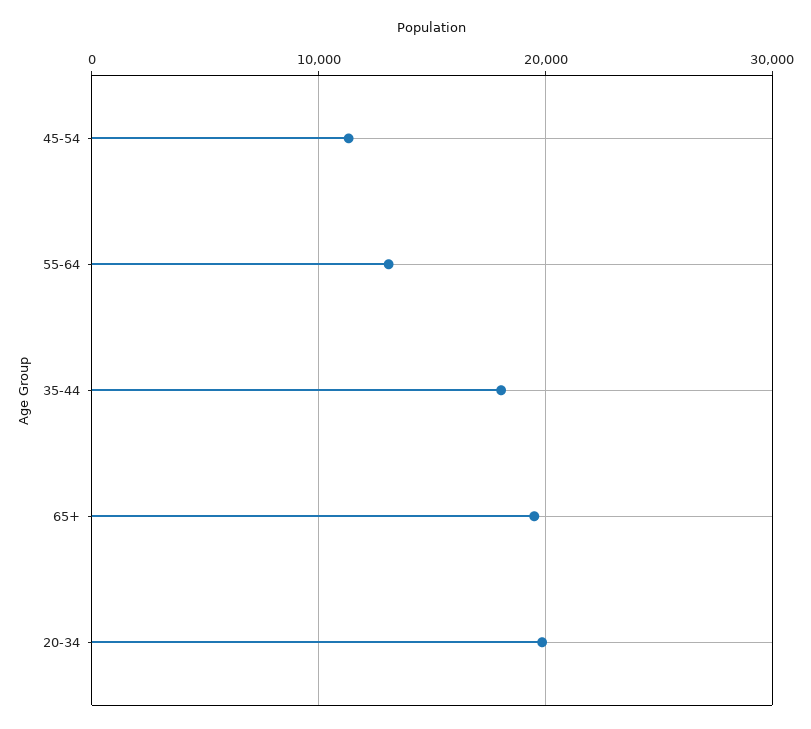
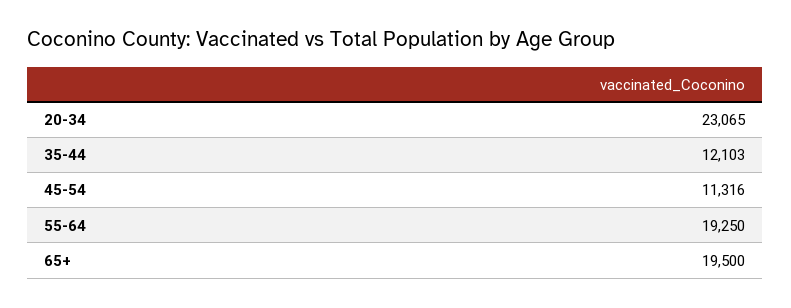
55-64: 13000 -> 19250
35-44: 18000 -> 12103
20-34: 20000 -> 23065

